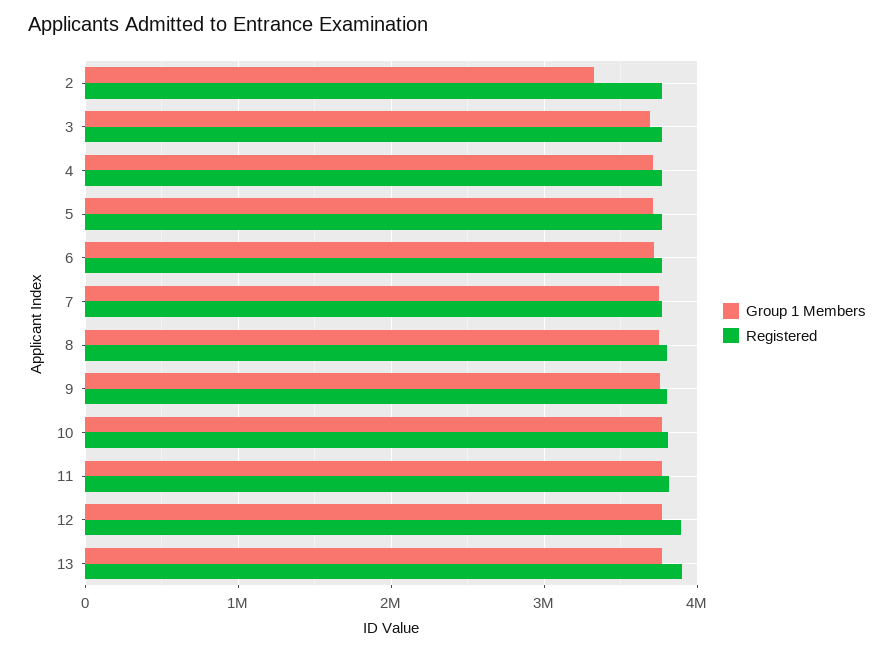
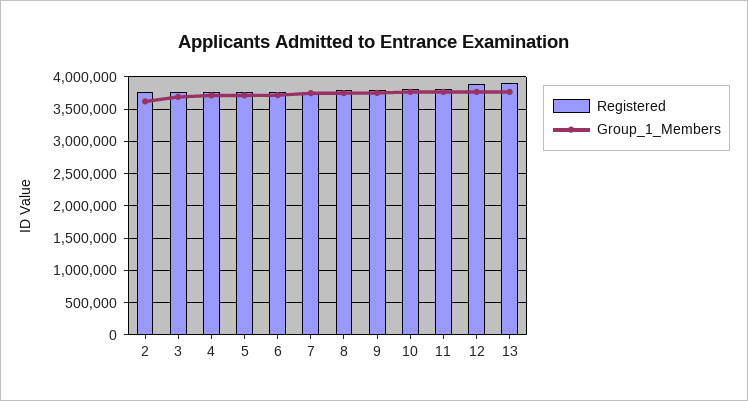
Group 1 Members, 2: 3300000 -> 3600000

